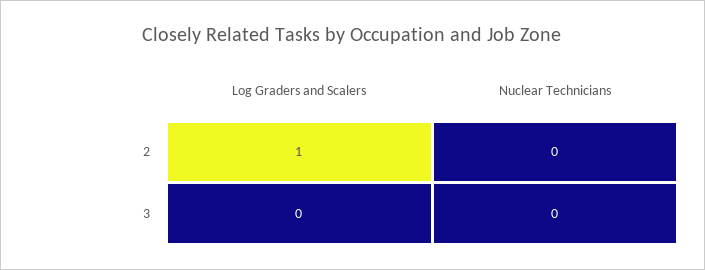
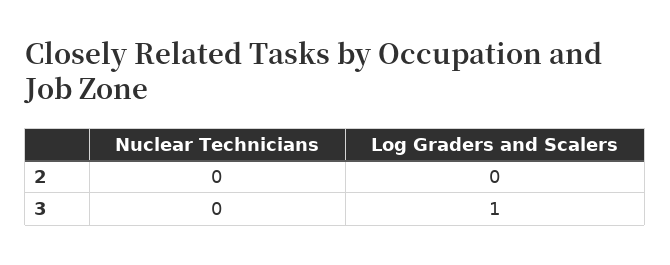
Log Graders and Scalers, 2: 1 -> 0
Log Graders and Scalers, 3: 0 -> 1

